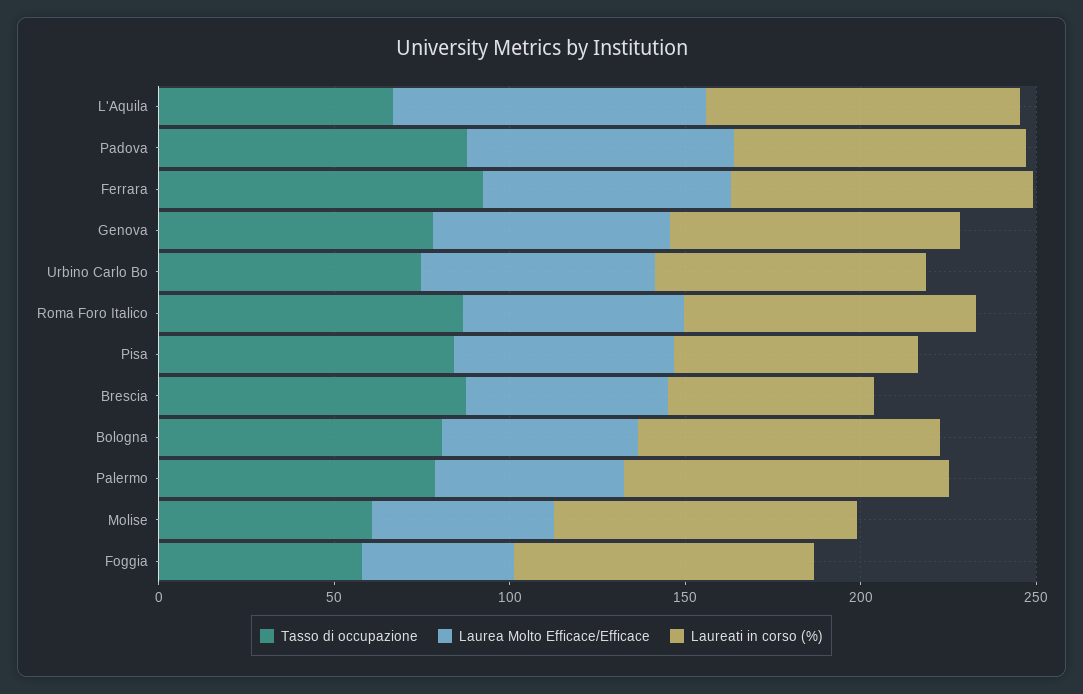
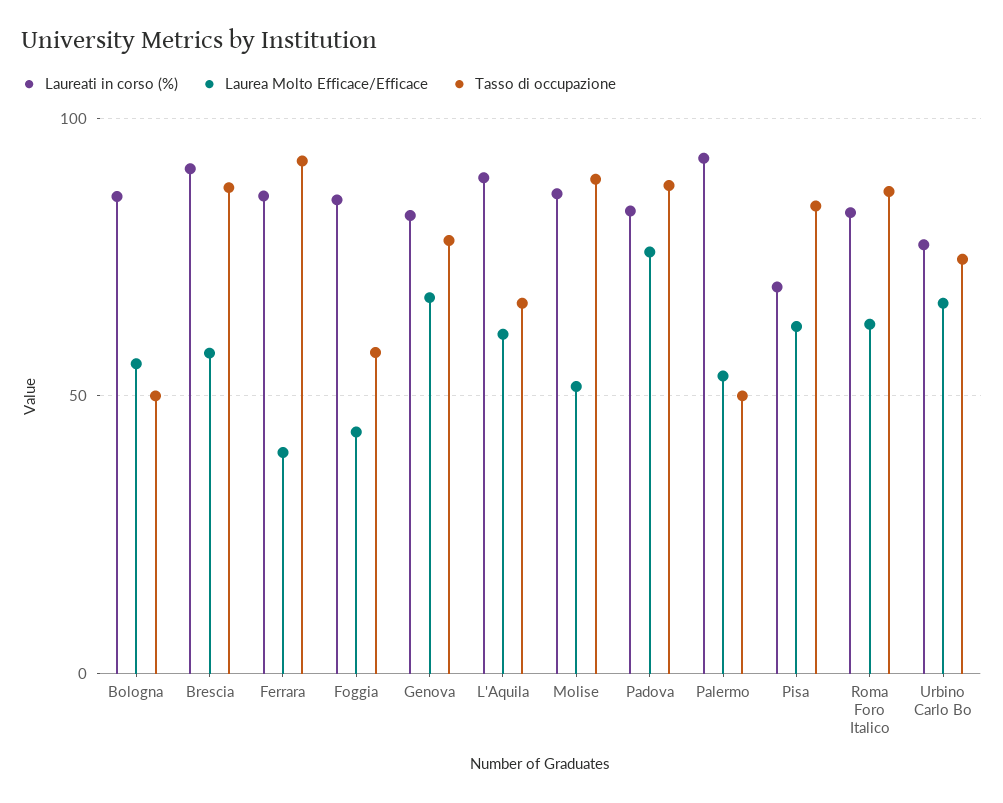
Laurea Molto Efficace/Efficace, L'Aquila: 90 -> 60
Laurea Molto Efficace/Efficace, Ferrara: 70 -> 40
Laureati in corso (%), Brescia: 60 -> 90
Tasso di occupazione, Bologna: 80 -> 50
Tasso di occupazione, Palermo: 80 -> 50
Tasso di occupazione, Molise: 60 -> 90

